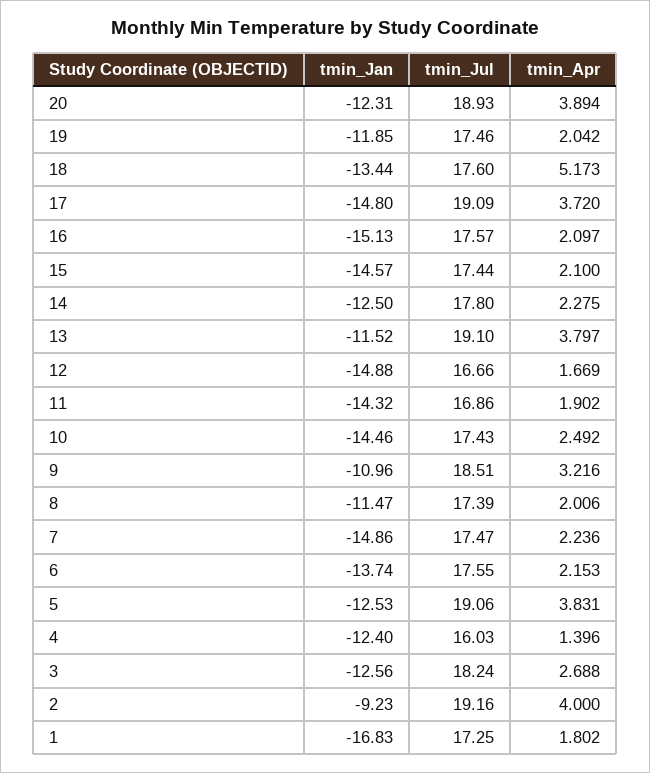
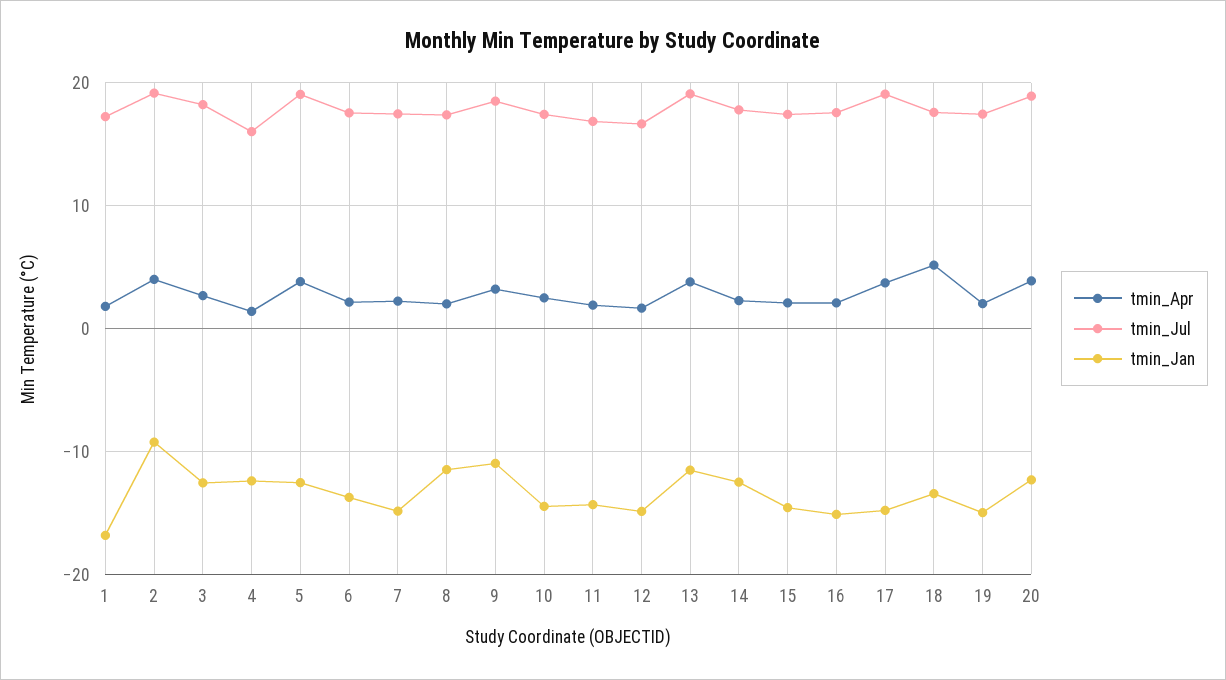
tmin_Jan, 19: -11.85 -> -15

